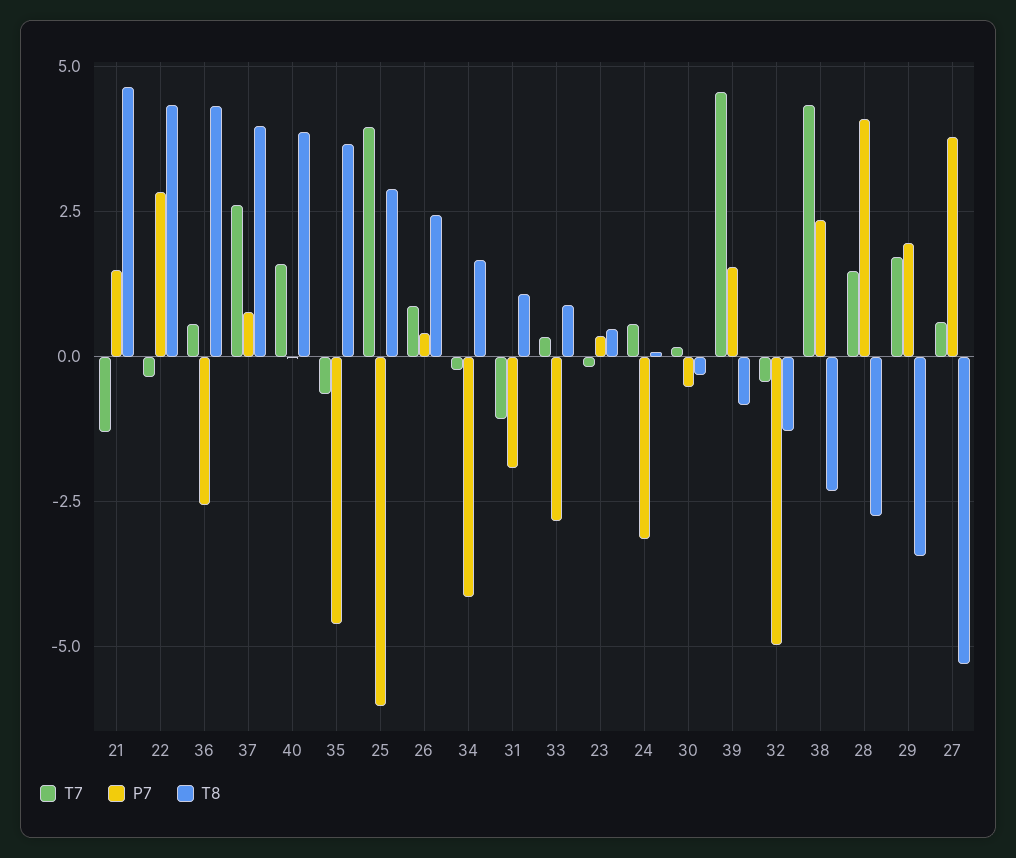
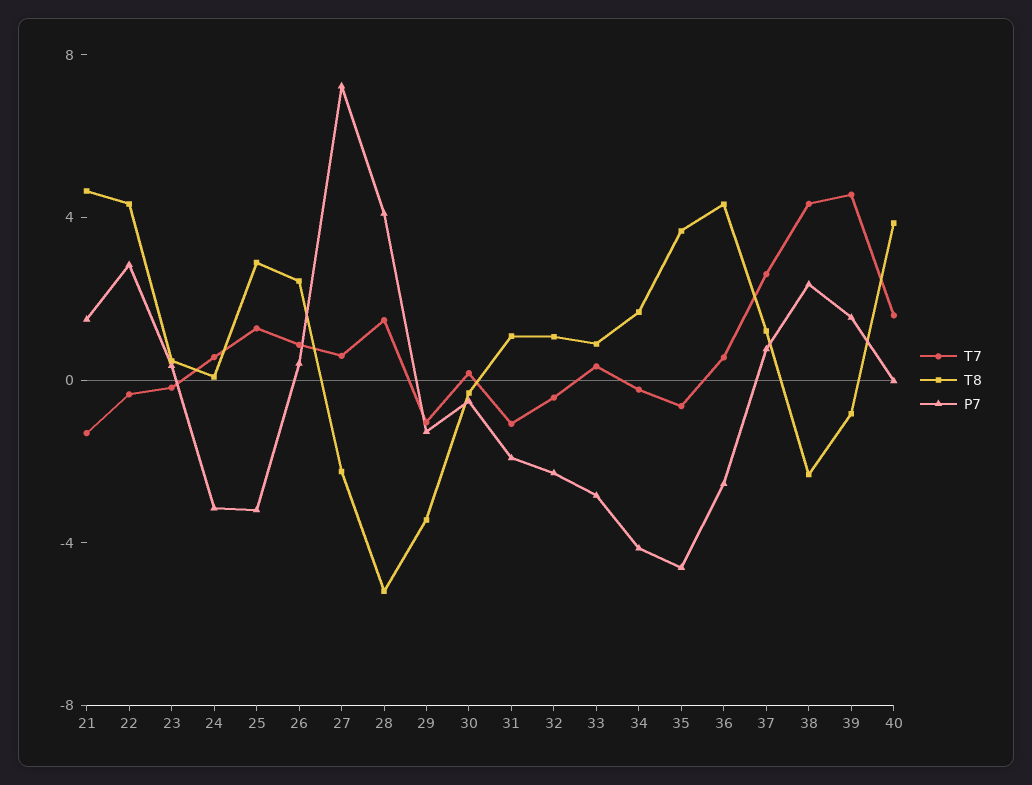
T8, 37: 4 -> 1
T7, 25: 4 -> 1
P7, 25: -6 -> -3
P7, 32: -5 -> -2
T8, 32: -1.25 -> 1
T8, 28: -2.75 -> -5
T7, 29: 1.75 -> -1
P7, 29: 2 -> -1
P7, 27: 3.75 -> 7
T8, 27: -5.25 -> -2

